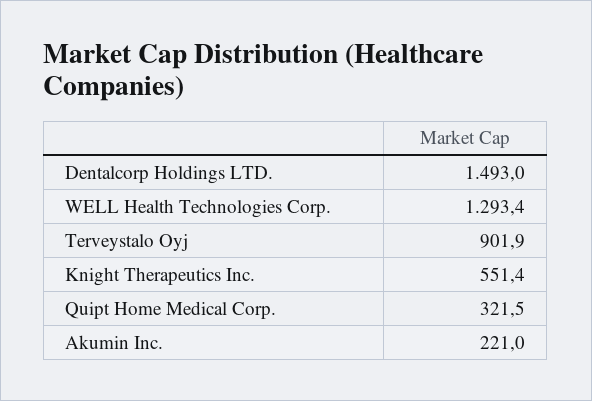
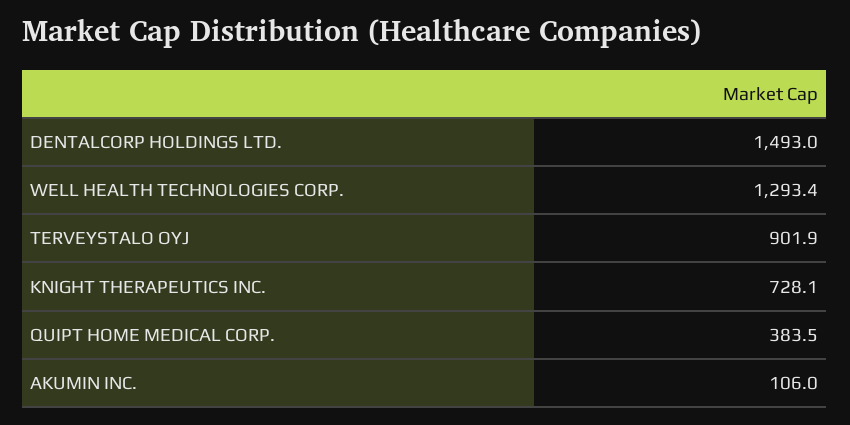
Knight Therapeutics Inc.: 551.4 -> 728.1
Quipt Home Medical Corp.: 321.5 -> 383.5
Akumin Inc.: 221 -> 106

